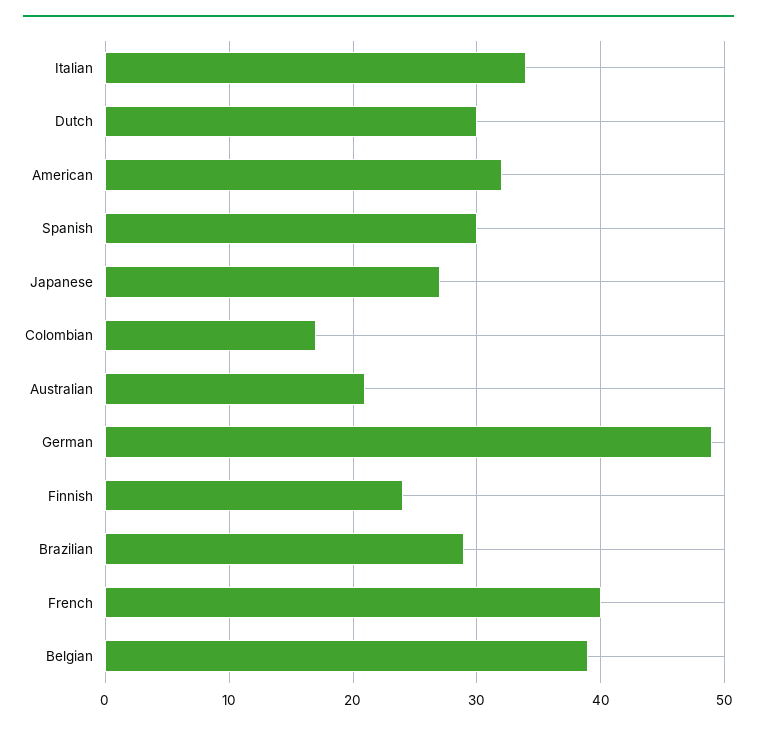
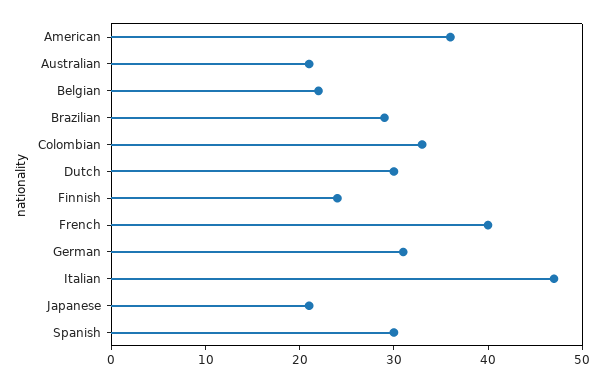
Italian: 34 -> 47
American: 32 -> 36
Japanese: 27 -> 21
Colombian: 17 -> 33
German: 49 -> 31
Belgian: 39 -> 22

